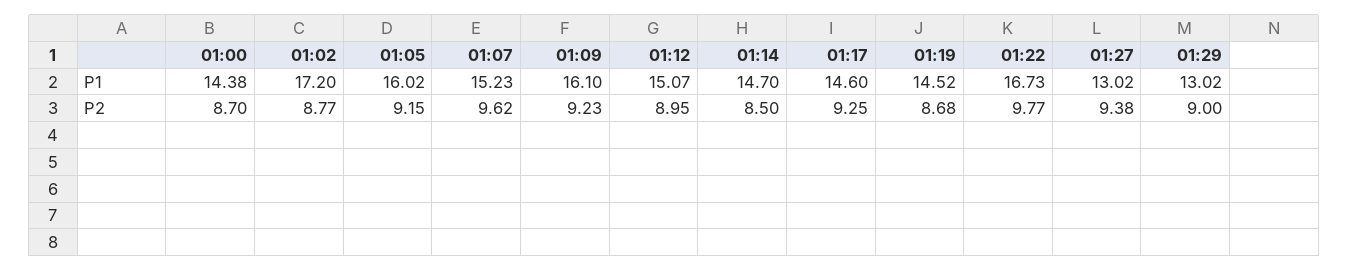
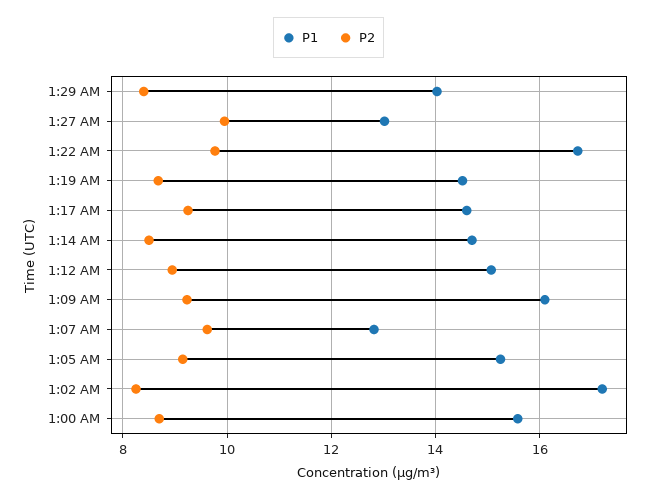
P1, 01:00: 14.38 -> 15.6
P1, 01:05: 16.02 -> 15.2
P1, 01:07: 15.23 -> 12.8
P1, 01:29: 13.02 -> 14
P2, 01:02: 8.77 -> 8.2
P2, 01:27: 9.38 -> 10
P2, 01:29: 9 -> 8.4

